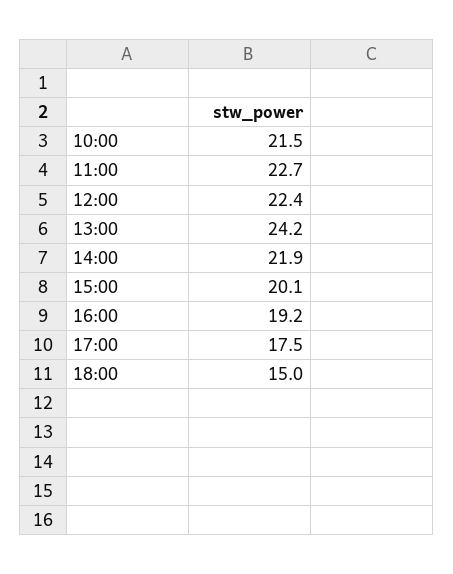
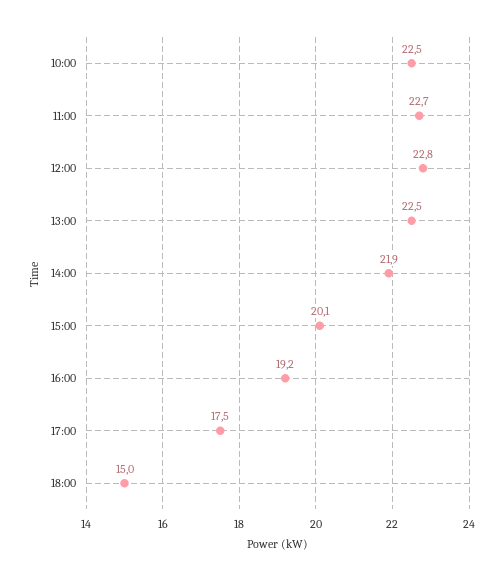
10:00: 21.5 -> 22.5
12:00: 22.4 -> 22.8
13:00: 24.2 -> 22.5

